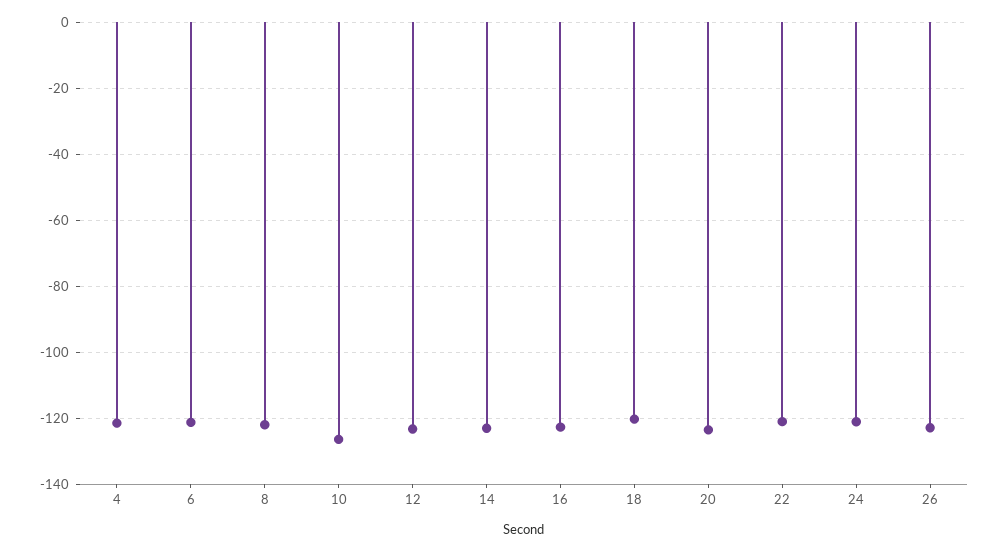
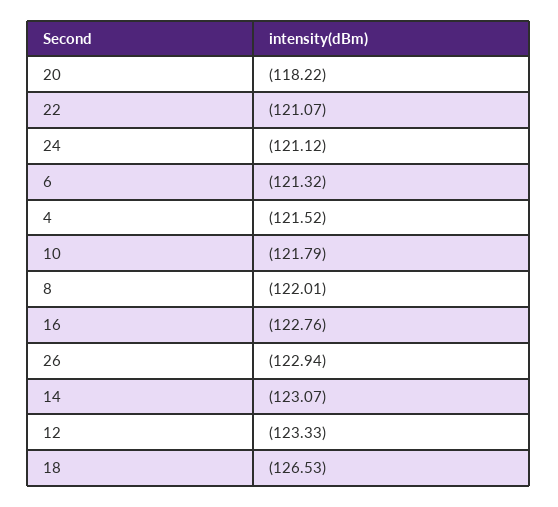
10: -126 -> -121.79
18: -120 -> -126.53
20: -124 -> -118.22

